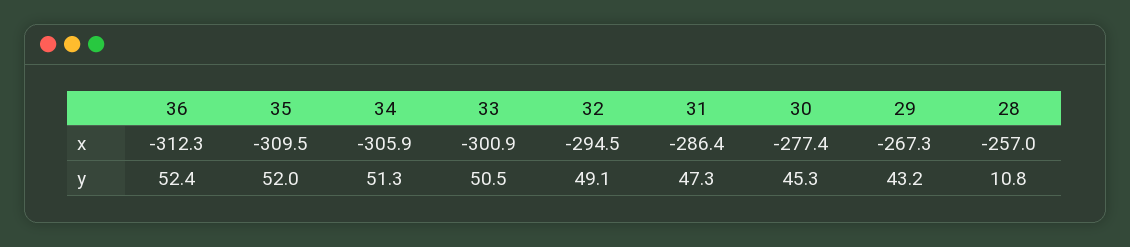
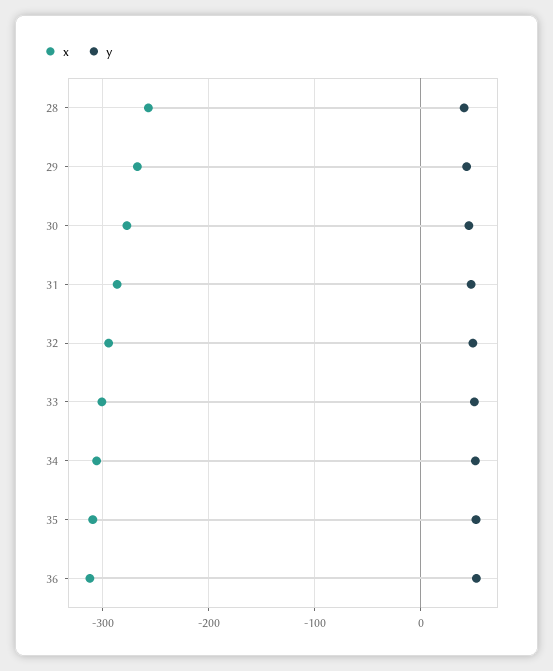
y, 28: 10.8 -> 40

